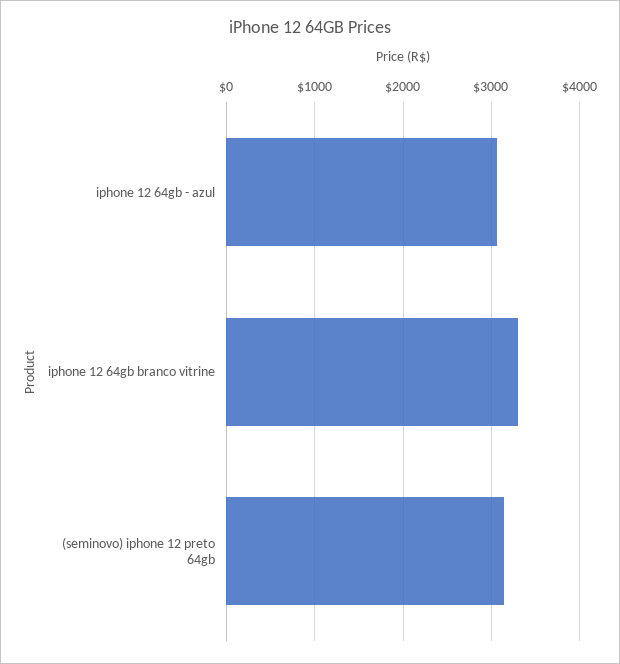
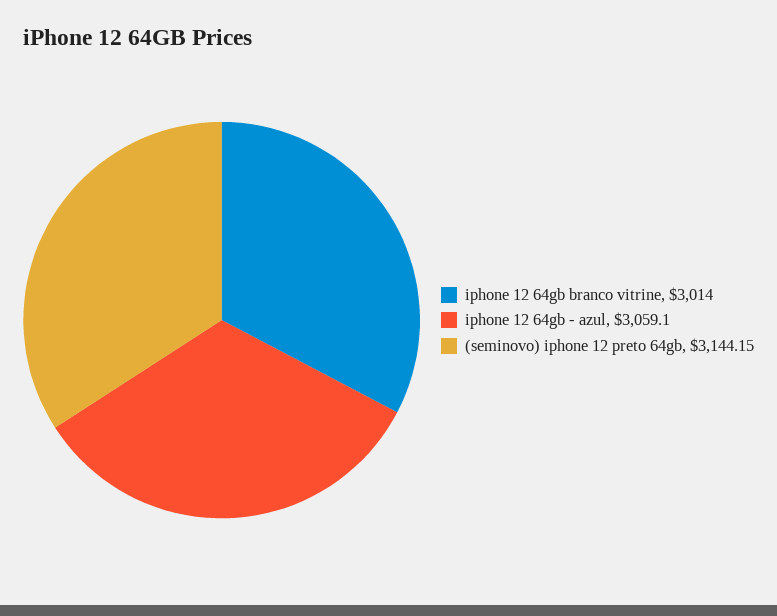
iphone 12 64gb branco vitrine: 3300 -> 3014

